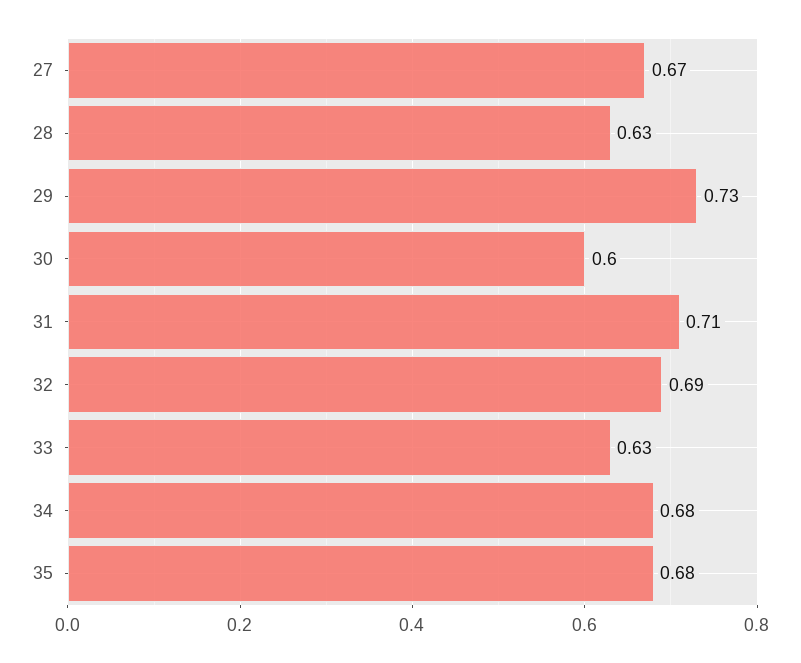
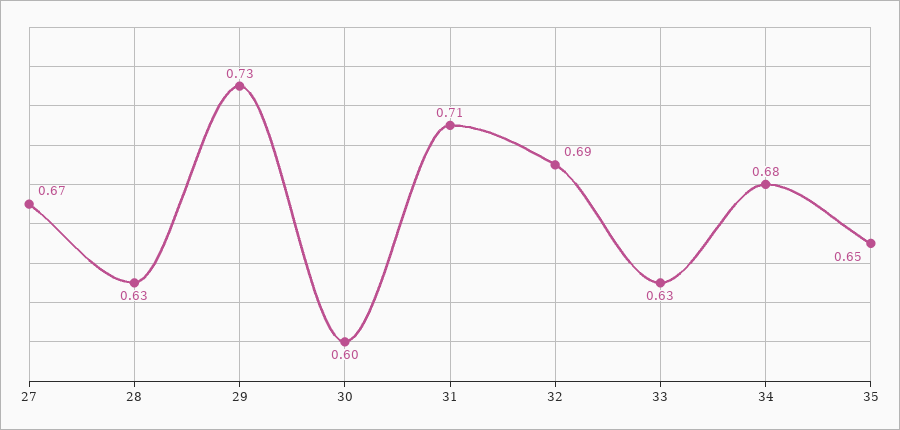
35: 0.68 -> 0.65

